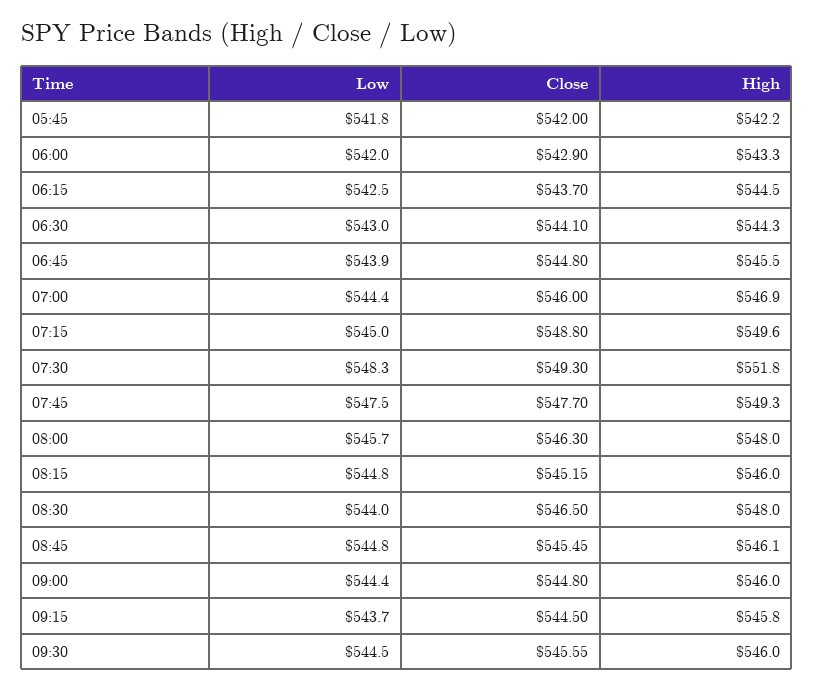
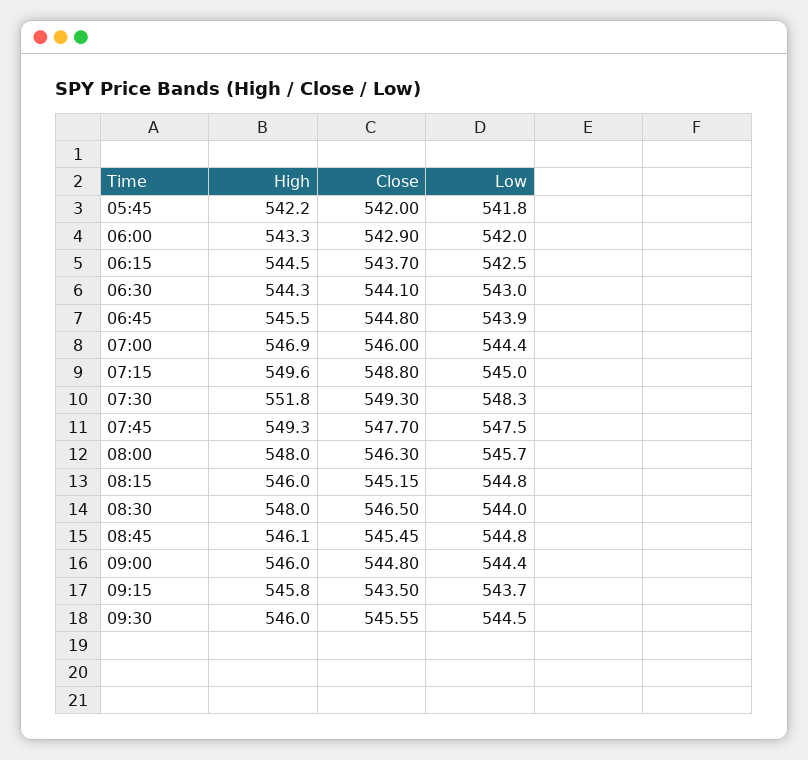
Close, 09:15: 544.5 -> 543.5

